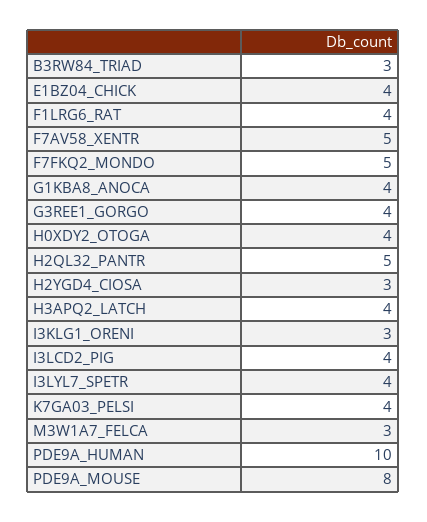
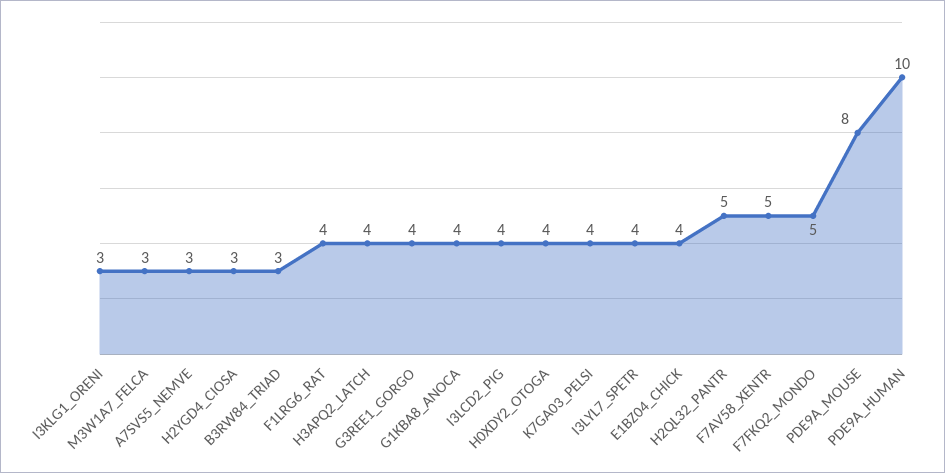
A7SVS5_NEMVE: none -> 3

